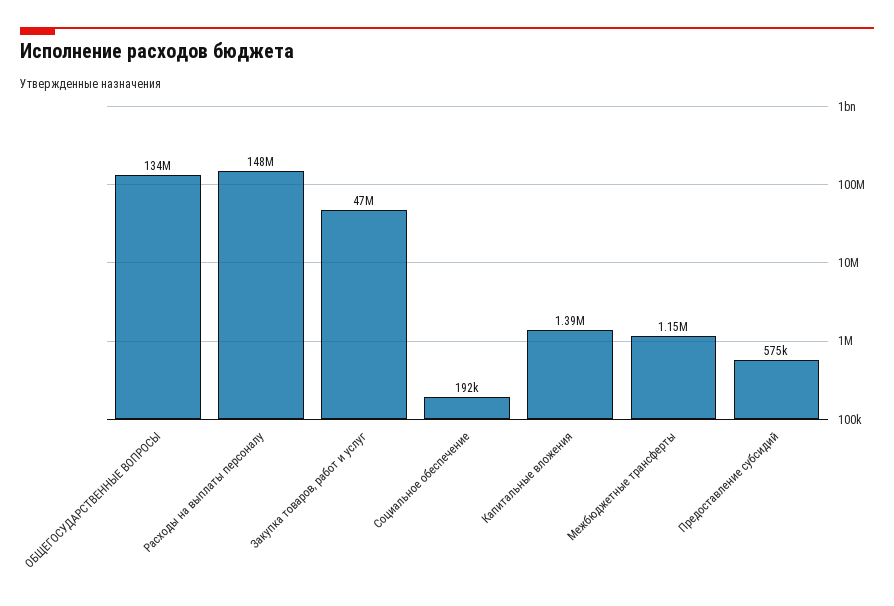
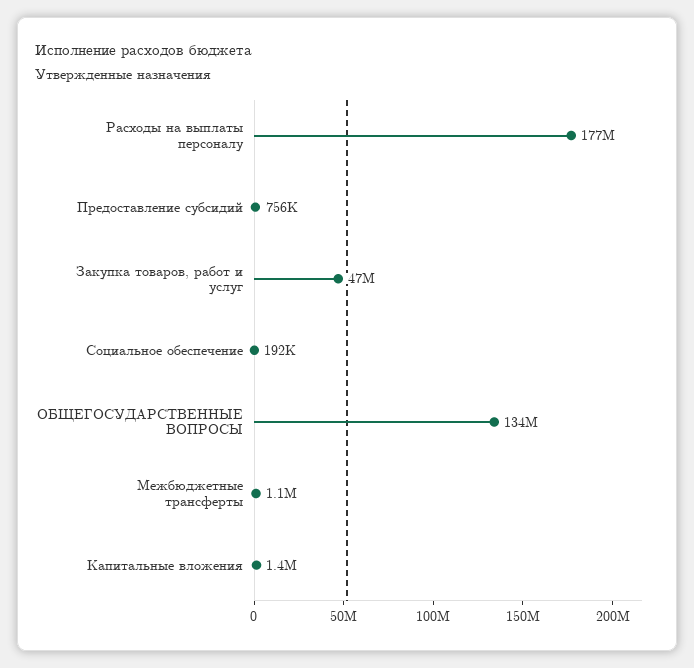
Расходы на выплаты персоналу: 148000000 -> 177000000
Предоставление субсидий: 575000 -> 756000

